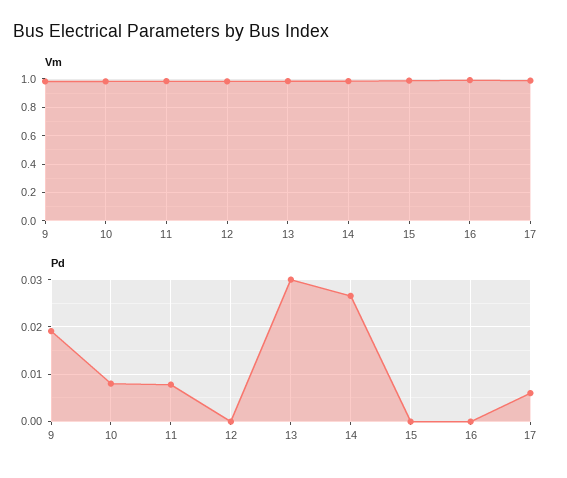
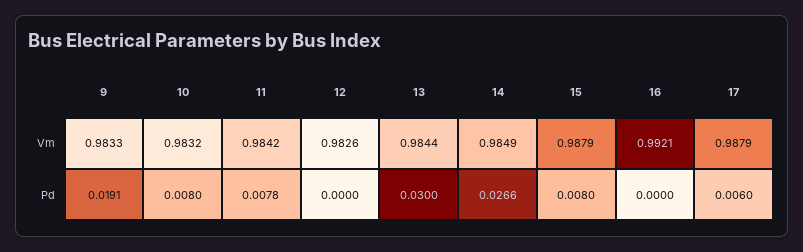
Pd, 15: 0 -> 0.008

